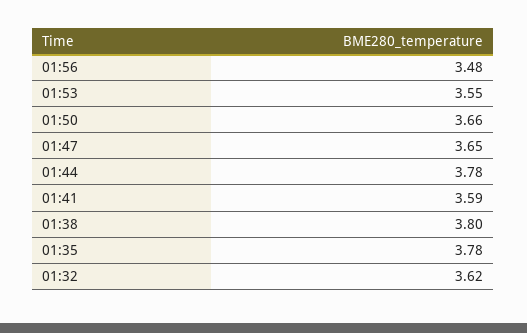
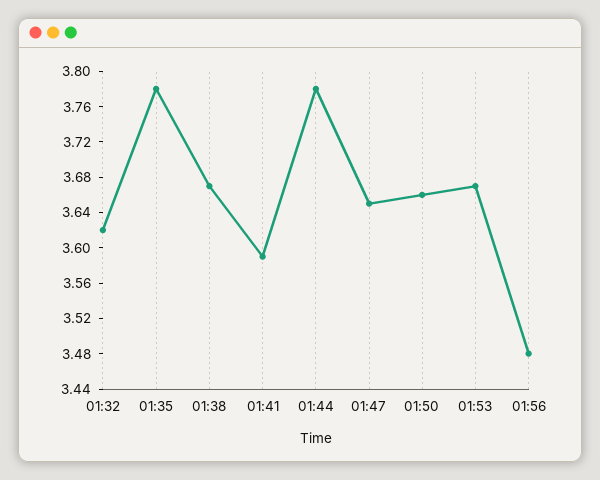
01:53: 3.55 -> 3.67
01:38: 3.8 -> 3.67

